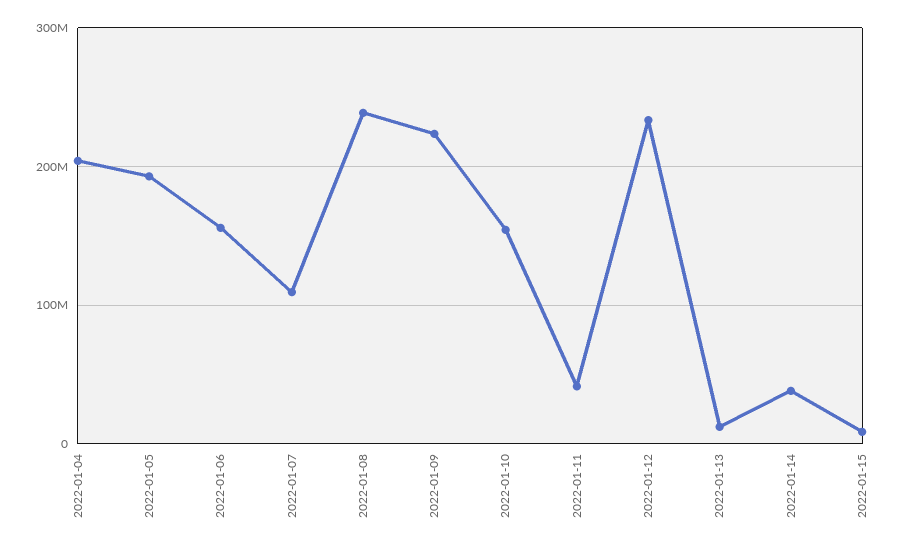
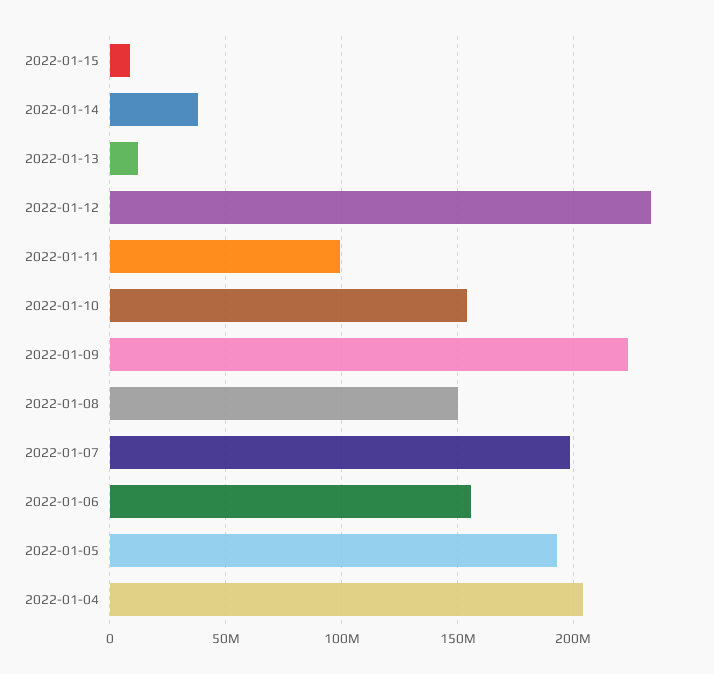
2022-01-07: 110000000 -> 200000000
2022-01-08: 240000000 -> 150000000
2022-01-11: 40000000 -> 100000000

